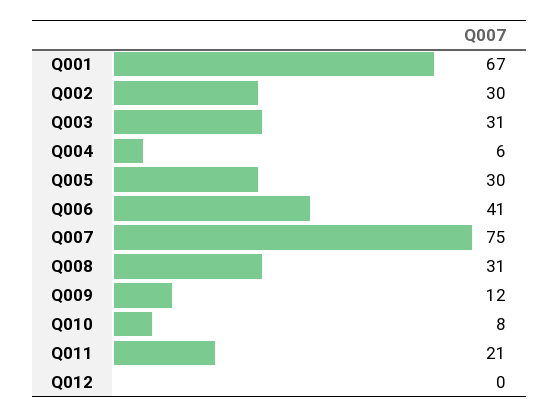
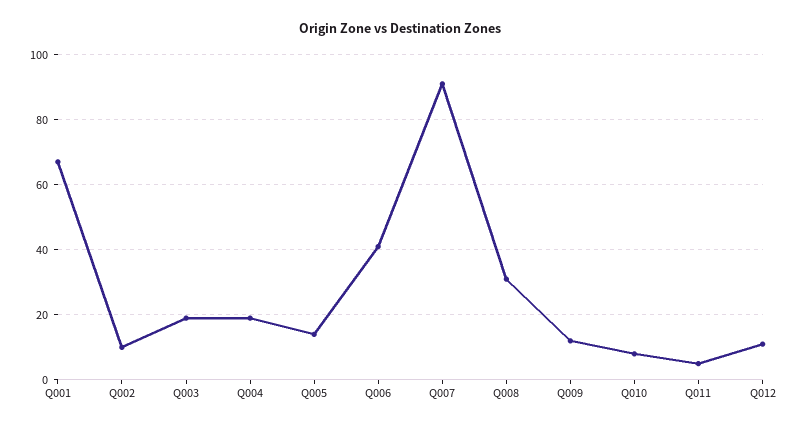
Q002: 30 -> 10
Q003: 31 -> 20
Q004: 6 -> 20
Q005: 30 -> 15
Q007: 75 -> 90
Q011: 21 -> 5
Q012: 0 -> 10

